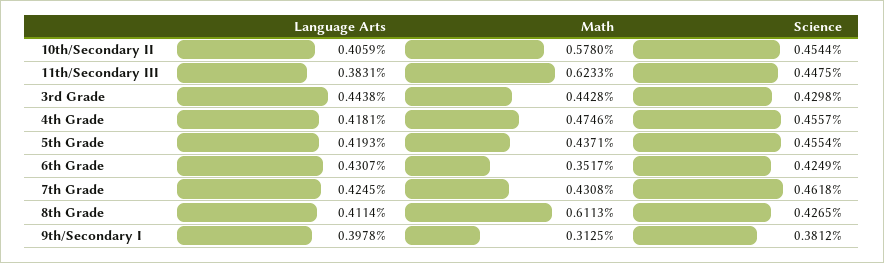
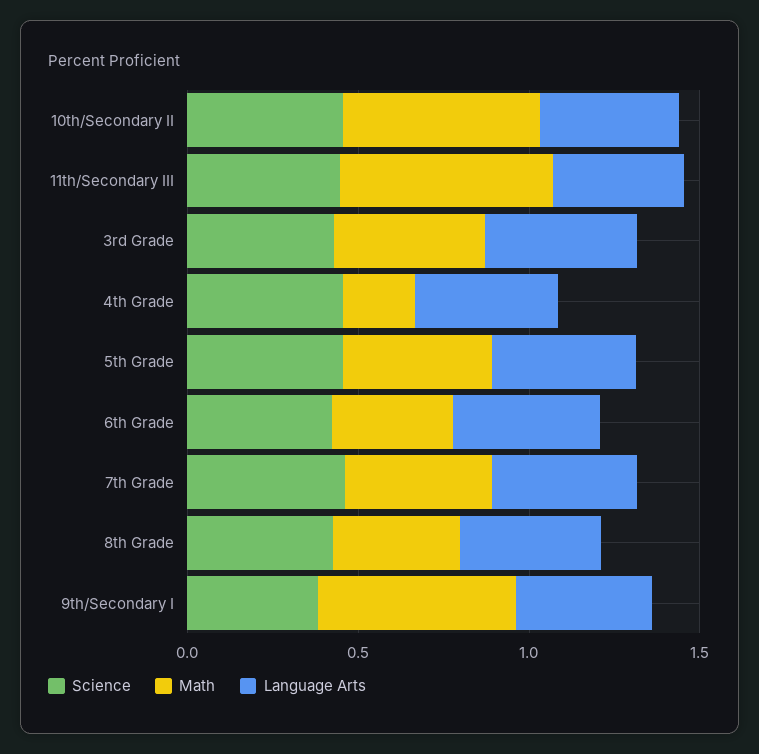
Math, 4th Grade: 0.4746 -> 0.2
Math, 8th Grade: 0.6113 -> 0.4
Math, 9th/Secondary I: 0.3125 -> 0.6

